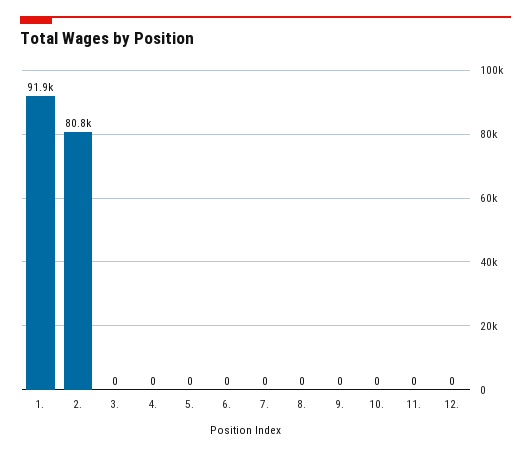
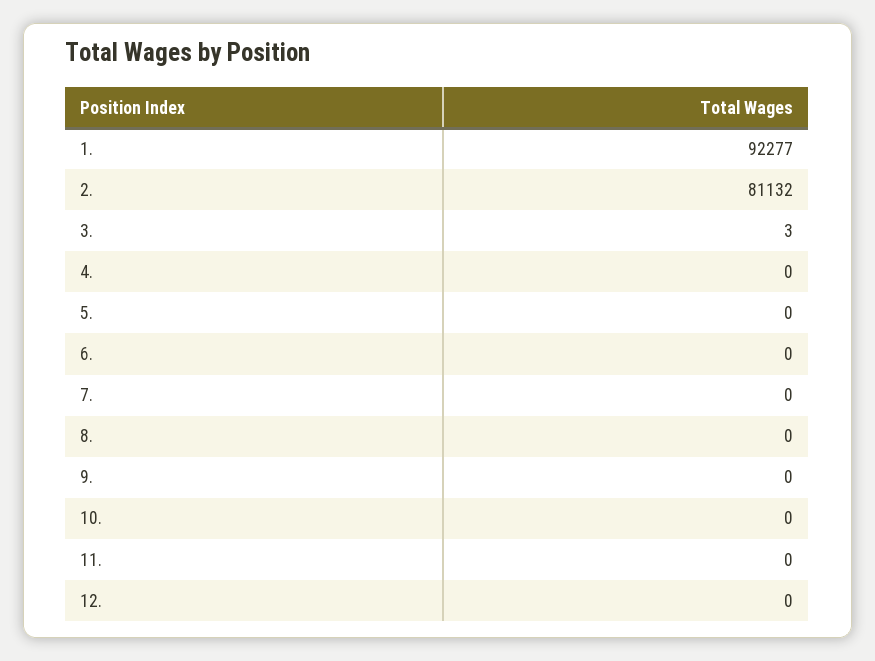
1.: 91900 -> 92277
2.: 80800 -> 81132
3.: 0 -> 3

